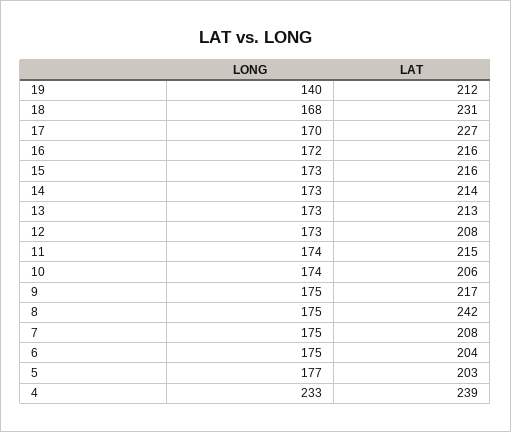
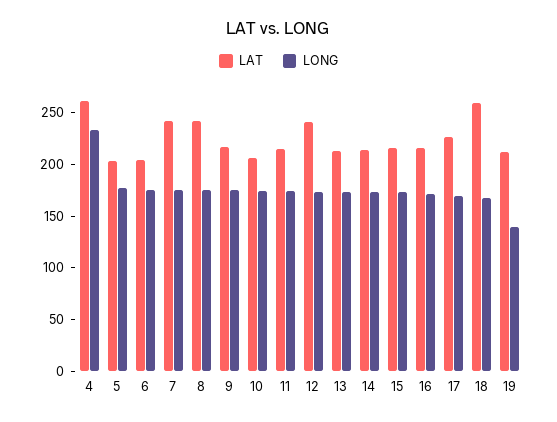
LAT, 18: 231 -> 260
LAT, 12: 208 -> 240
LAT, 7: 208 -> 240
LAT, 4: 239 -> 260

